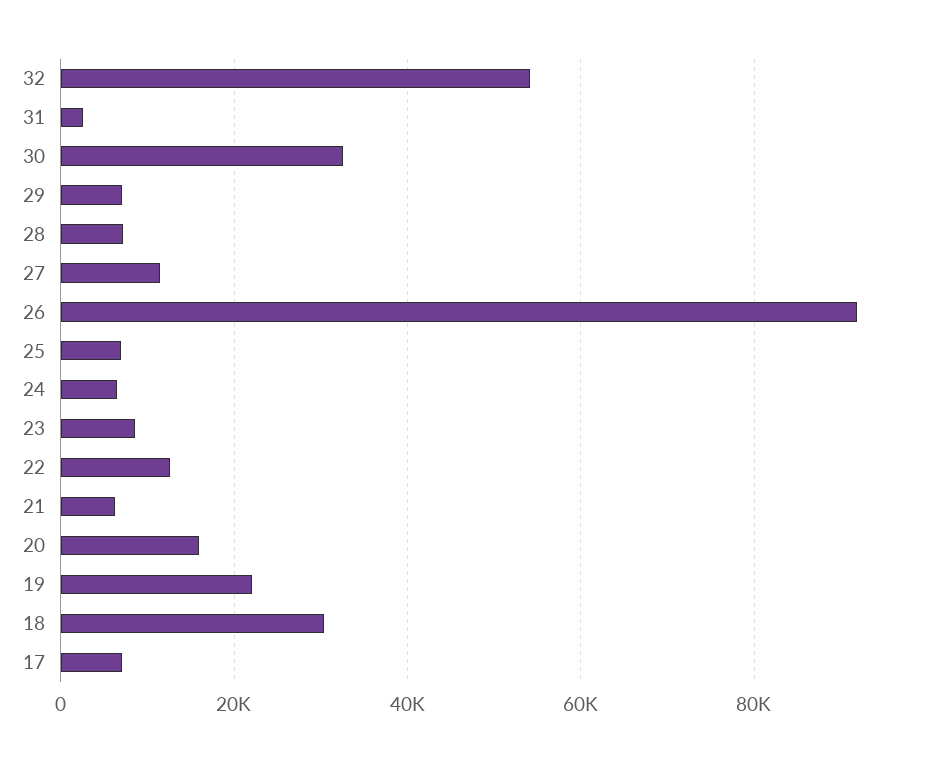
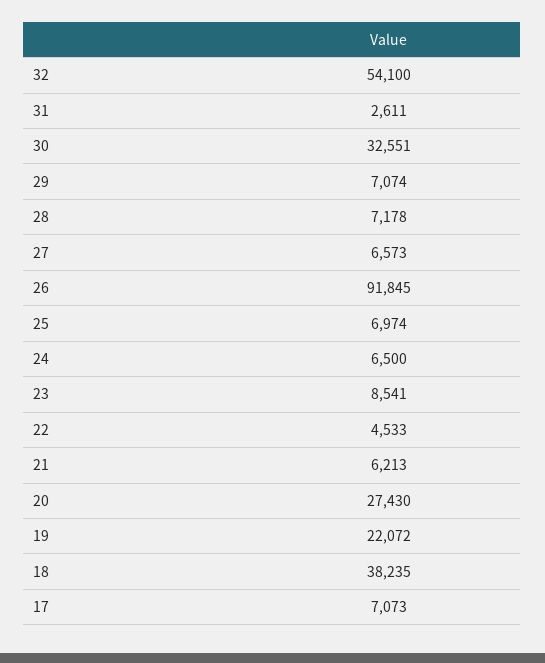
27: 12000 -> 6573
22: 12000 -> 4533
20: 16000 -> 27430
18: 30000 -> 38235

